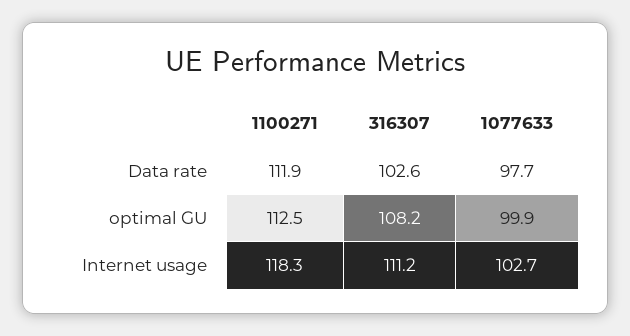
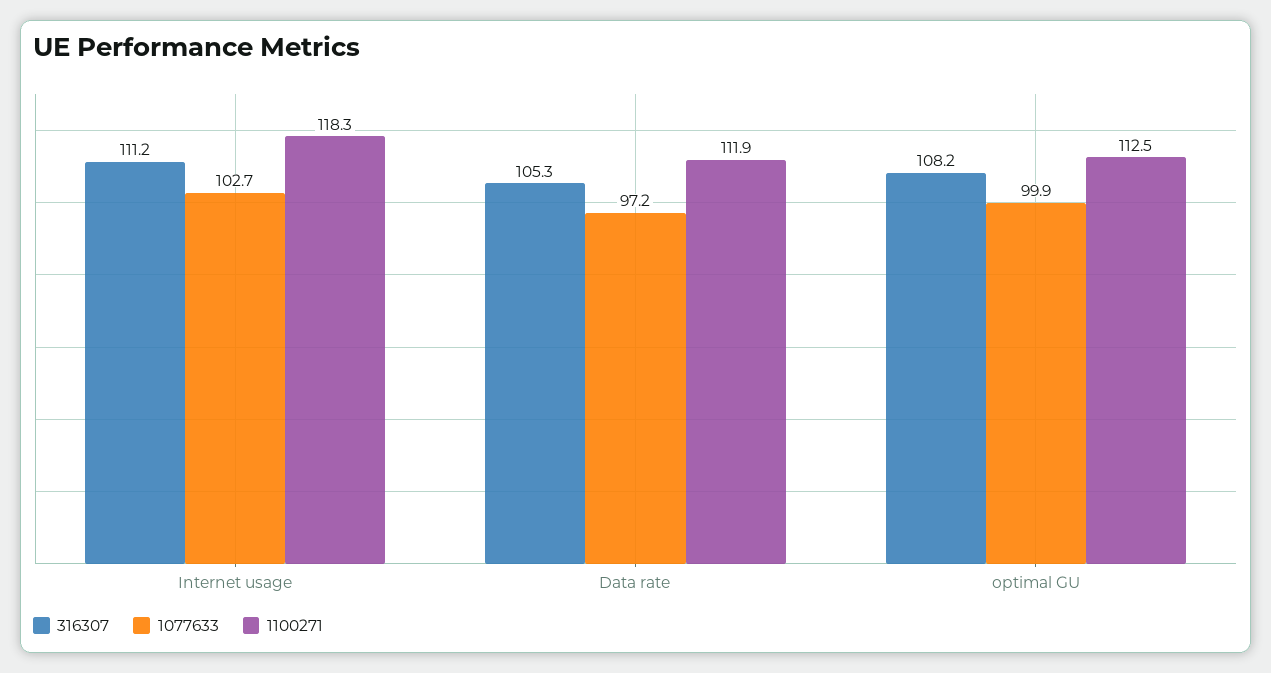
316307, Data rate: 102.6 -> 105.3
1077633, Data rate: 97.7 -> 97.2

